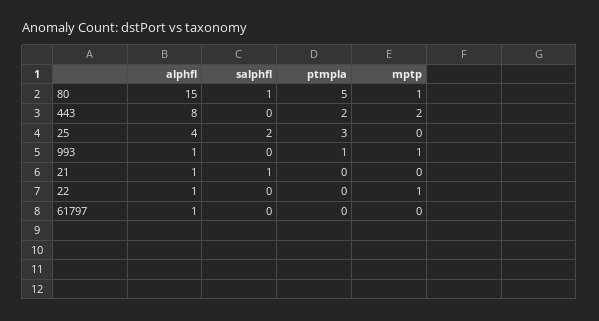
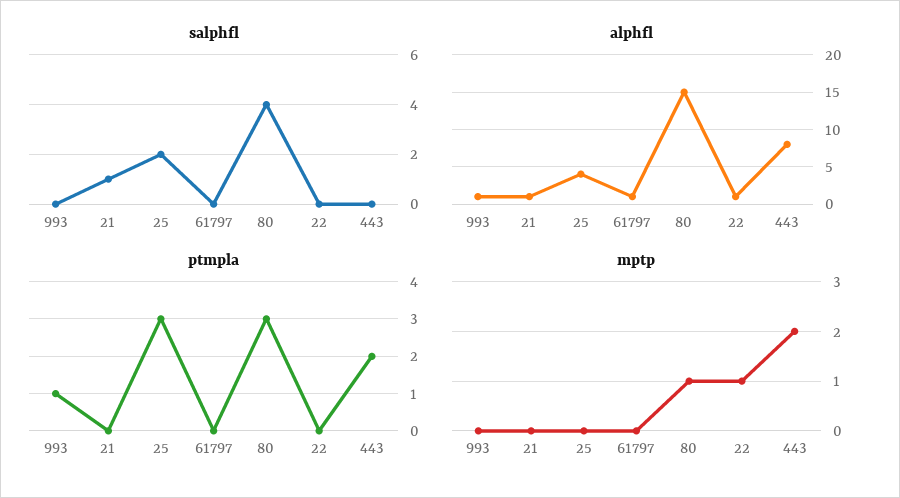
salphfl, 80: 1 -> 4
ptmpla, 80: 5 -> 3
mptp, 993: 1 -> 0

